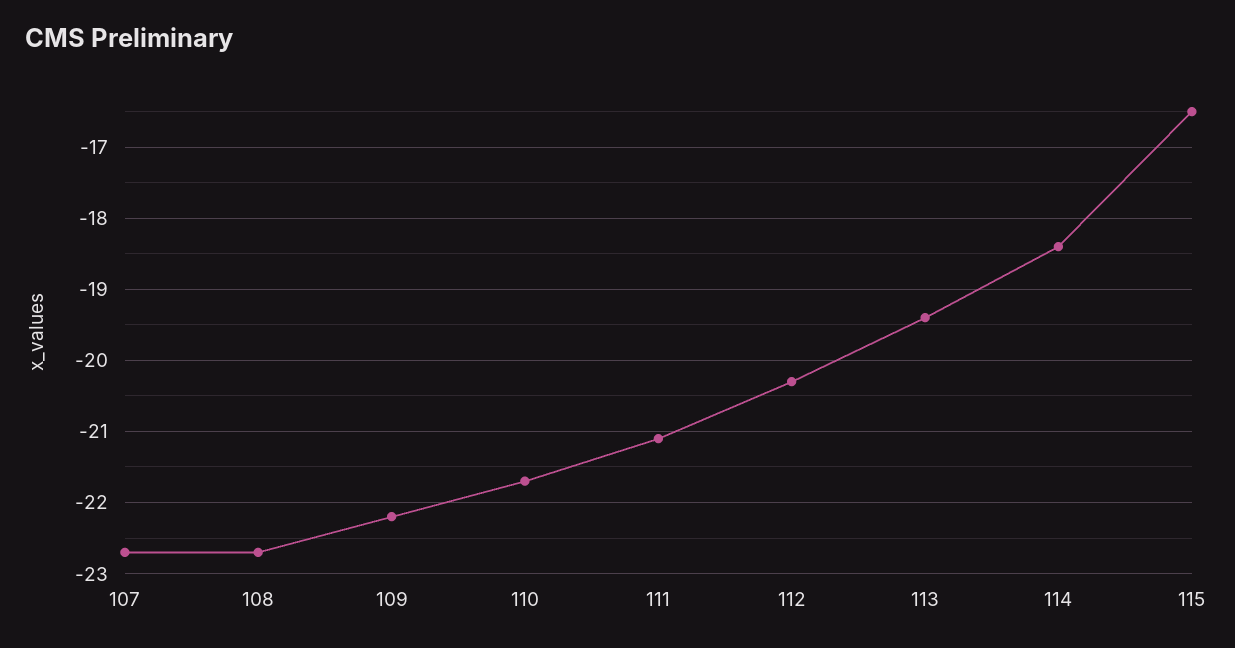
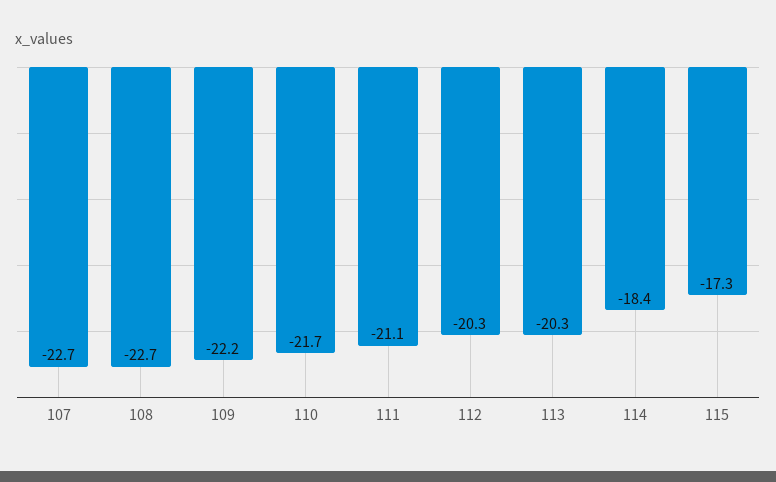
113: -19.4 -> -20.3
115: -16.5 -> -17.3

